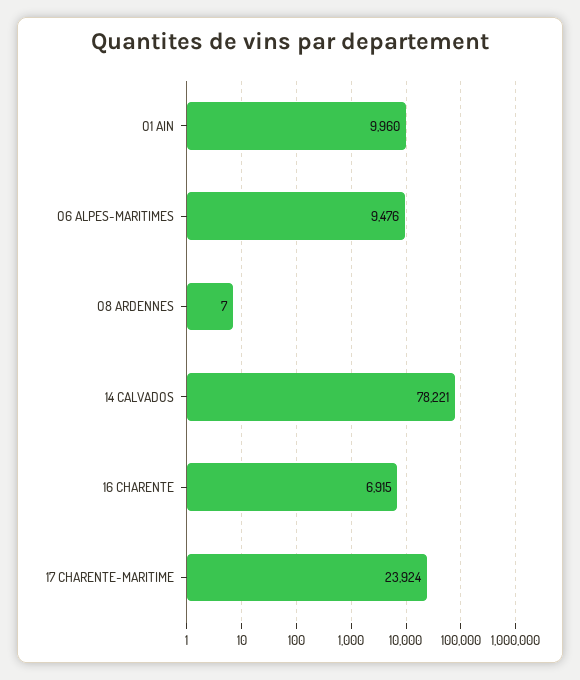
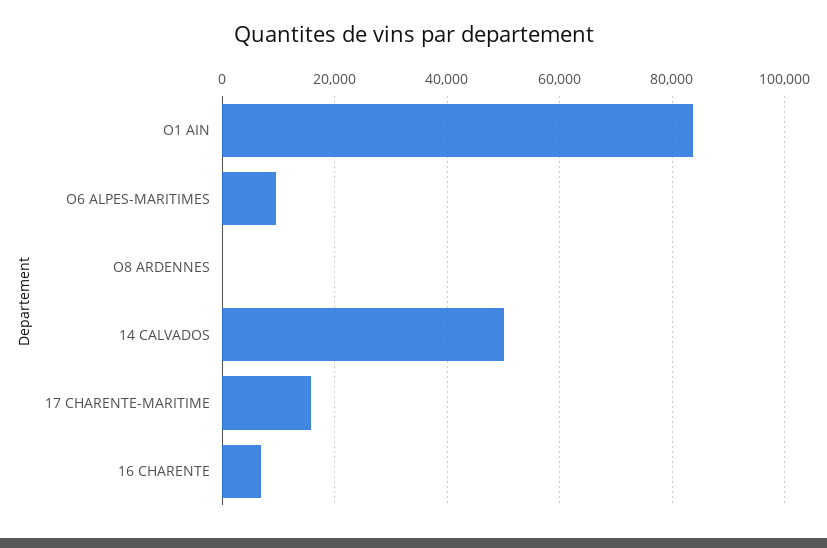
O1 AIN: 9960 -> 84000
14 CALVADOS: 78221 -> 50000
17 CHARENTE-MARITIME: 23924 -> 16000

